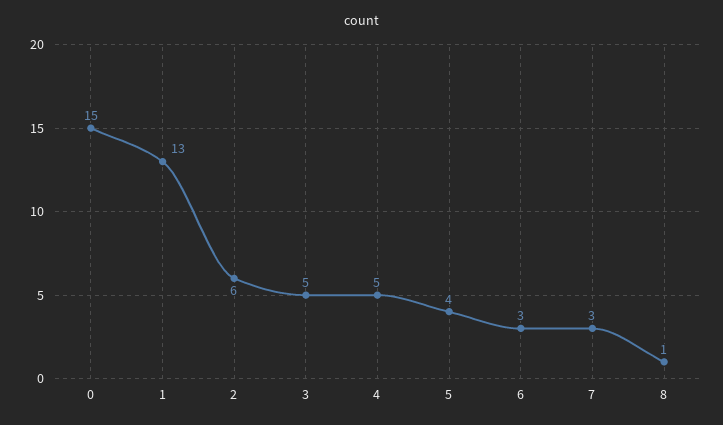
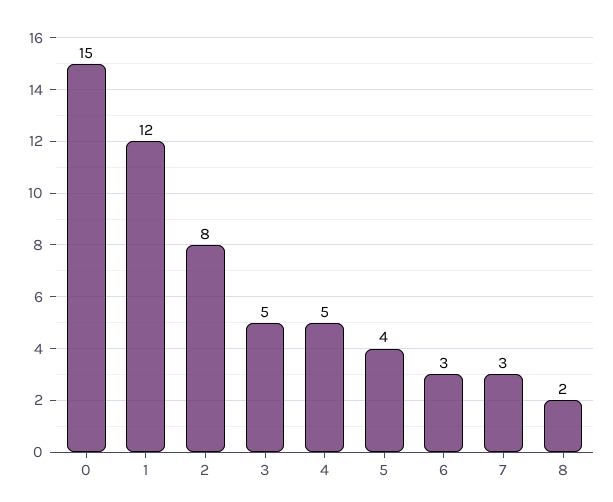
1: 13 -> 12
2: 6 -> 8
8: 1 -> 2

